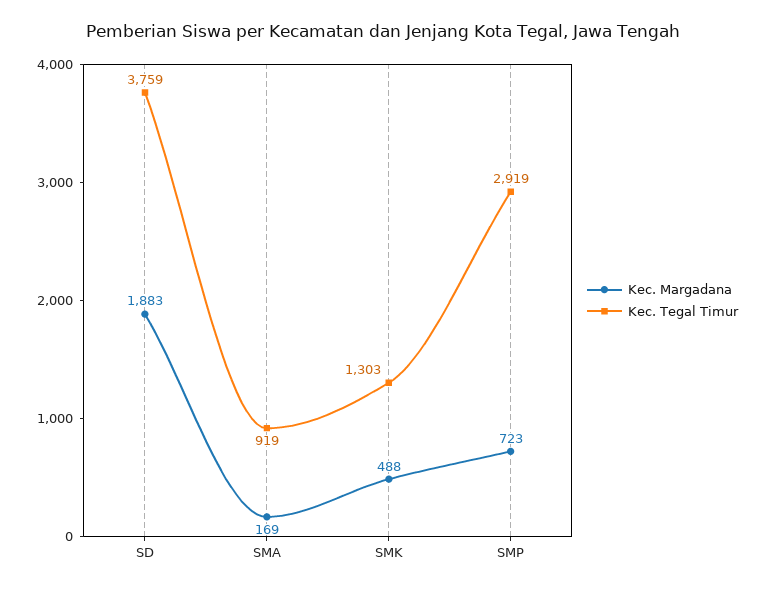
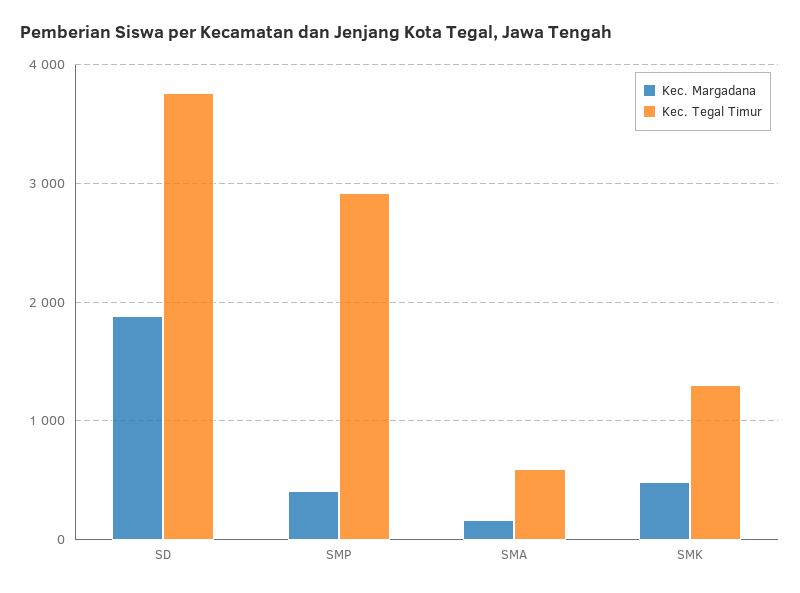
Kec. Tegal Timur, SMA: 919 -> 600
Kec. Margadana, SMP: 723 -> 400

